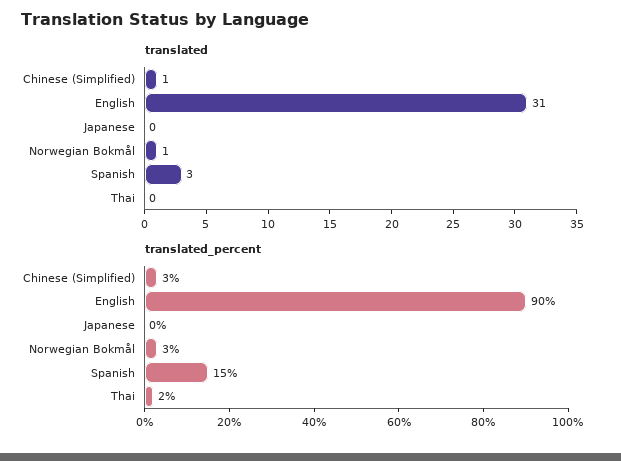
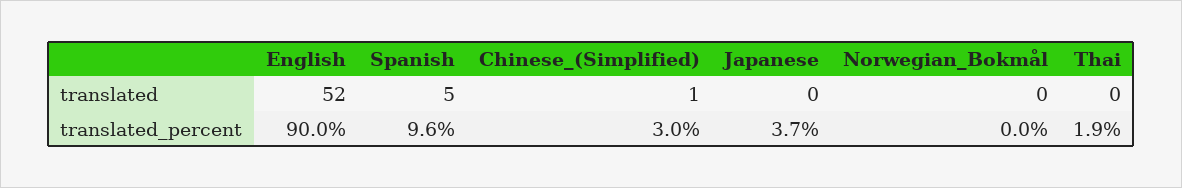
translated, English: 31 -> 52
translated, Norwegian Bokmål: 1 -> 0
translated, Spanish: 3 -> 5
translated_percent, Japanese: 0 -> 3.7
translated_percent, Norwegian Bokmål: 3 -> 0
translated_percent, Spanish: 15 -> 9.6

